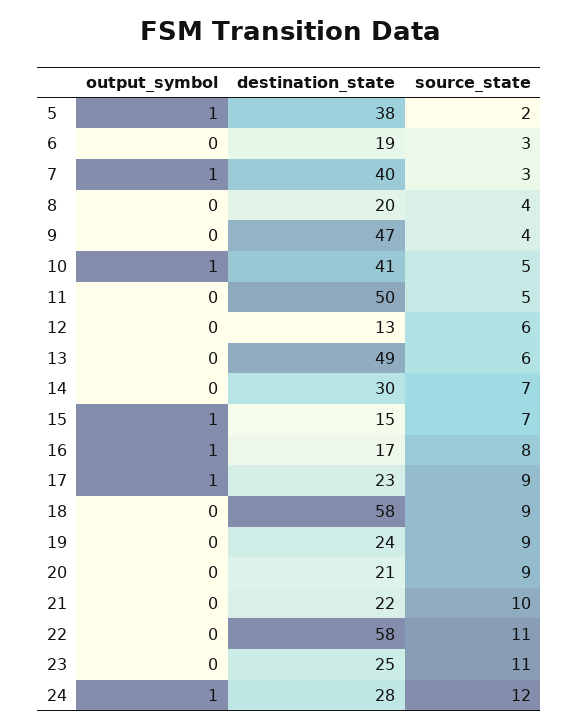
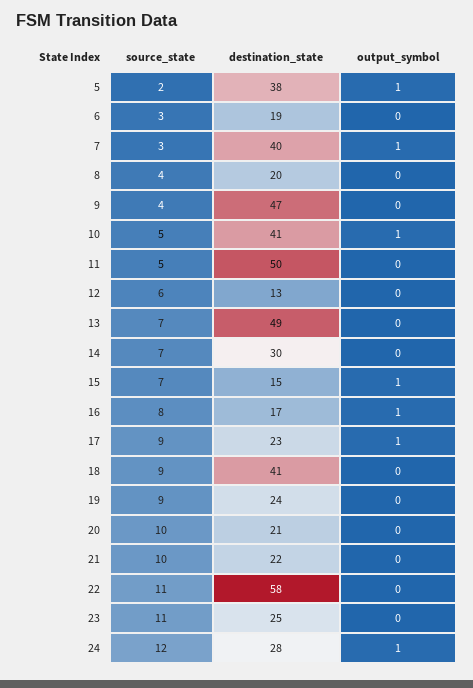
source_state, 13: 6 -> 7
destination_state, 18: 58 -> 41
source_state, 20: 9 -> 10

